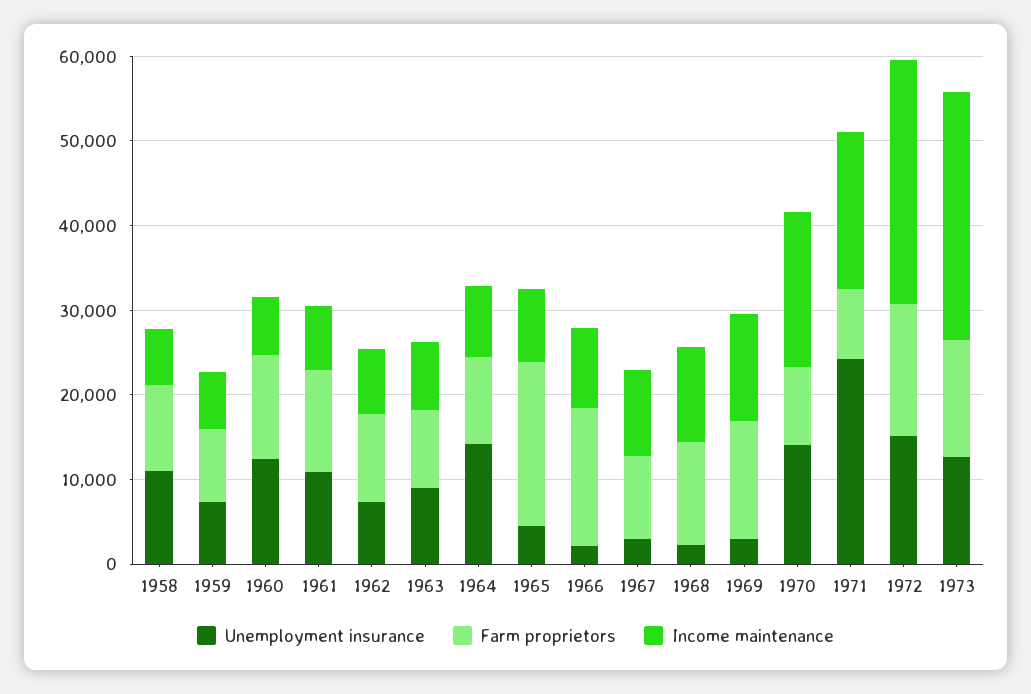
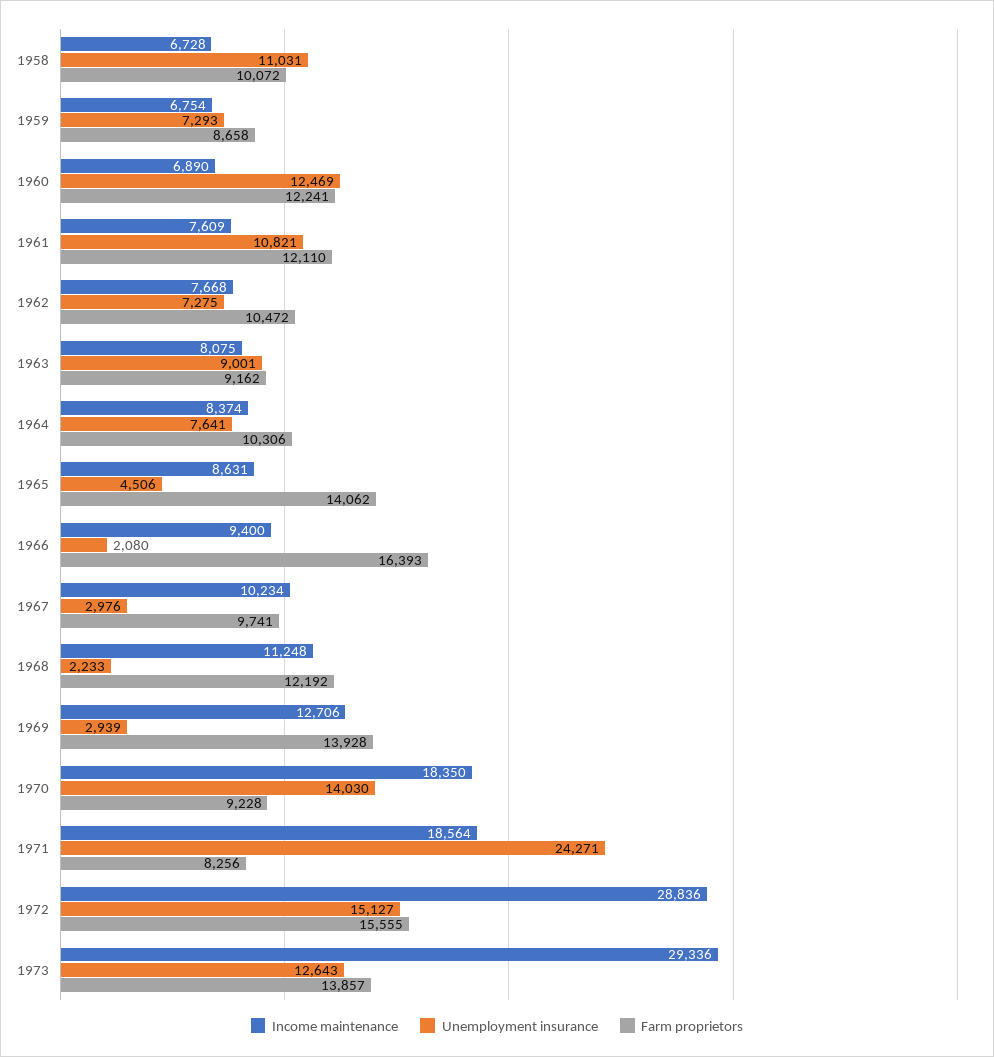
Unemployment insurance, 1964: 14000 -> 7641
Farm proprietors, 1965: 20000 -> 14062

